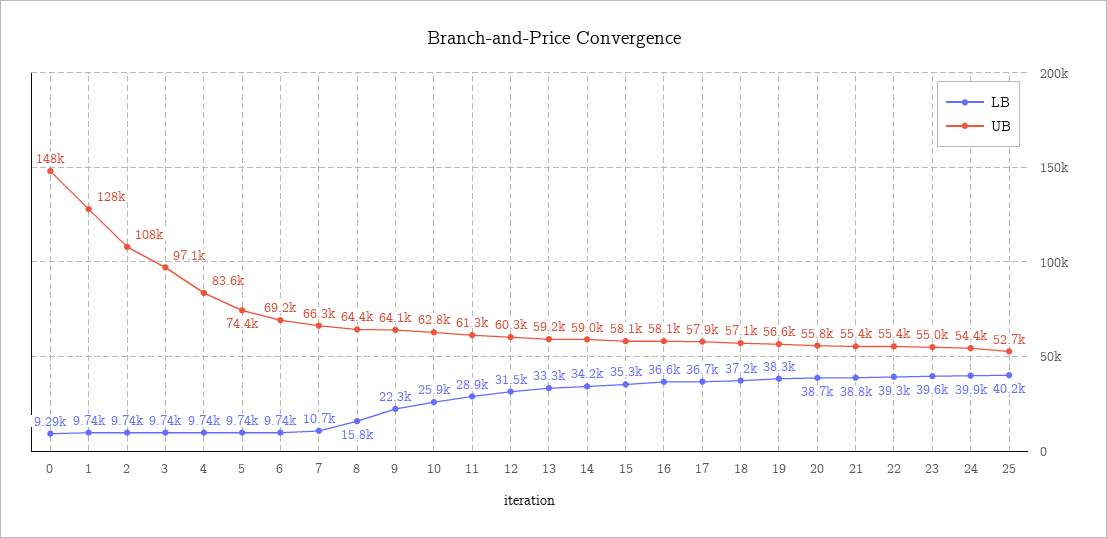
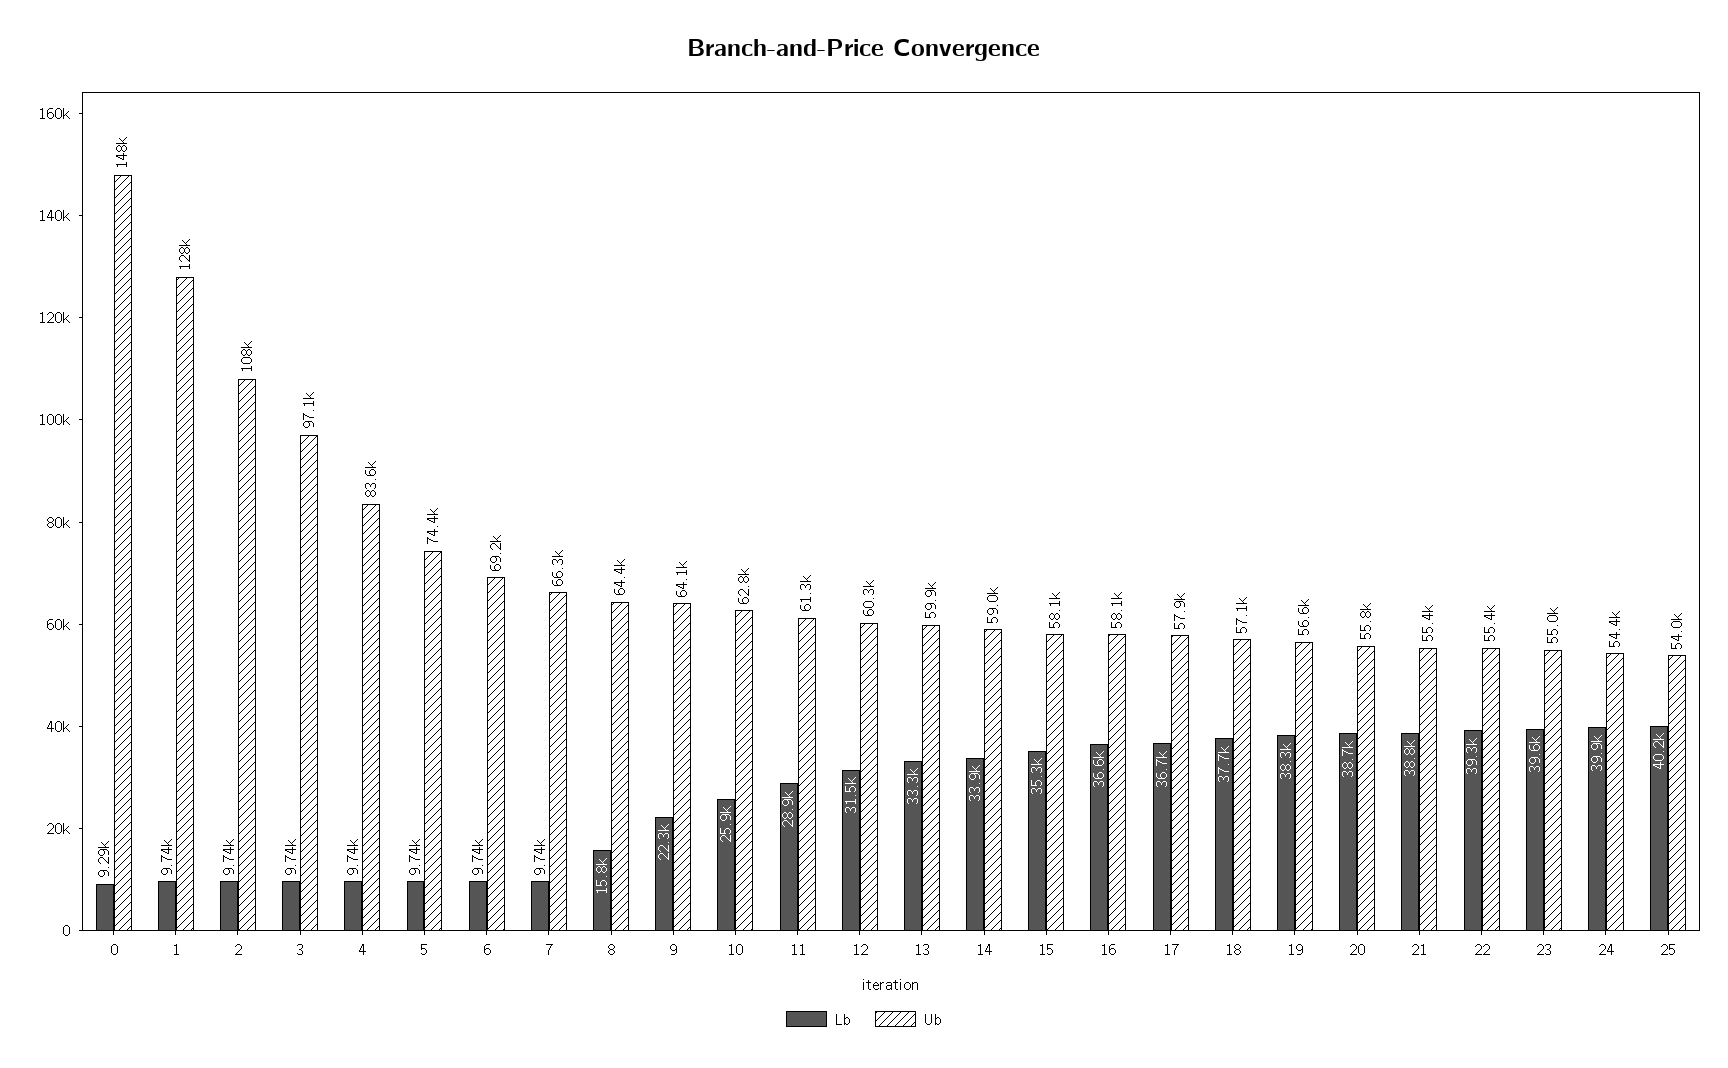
LB, 7: 10700 -> 9740
UB, 13: 59200 -> 59900
LB, 14: 34200 -> 33900
LB, 18: 37200 -> 37700
UB, 25: 52700 -> 54000

